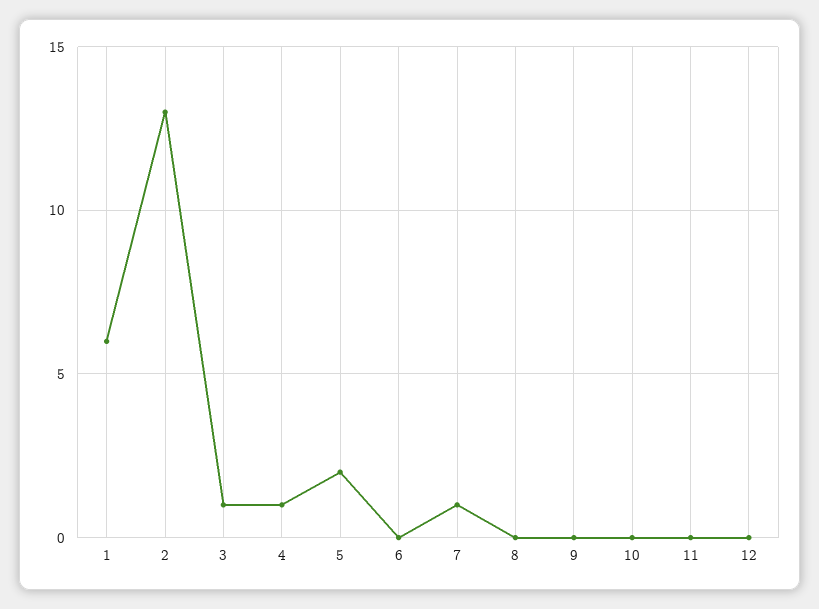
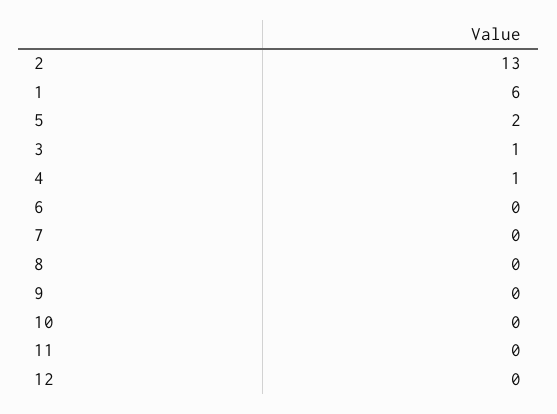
7: 1 -> 0

